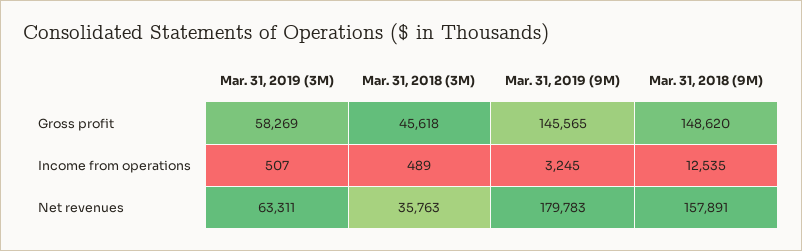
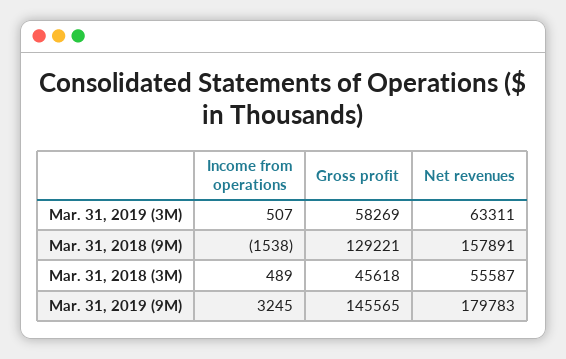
Mar. 31, 2018 (9M), Gross profit: 148620 -> 129221
Mar. 31, 2018 (9M), Income from operations: 12535 -> -1538
Mar. 31, 2018 (3M), Net revenues: 35763 -> 55587

